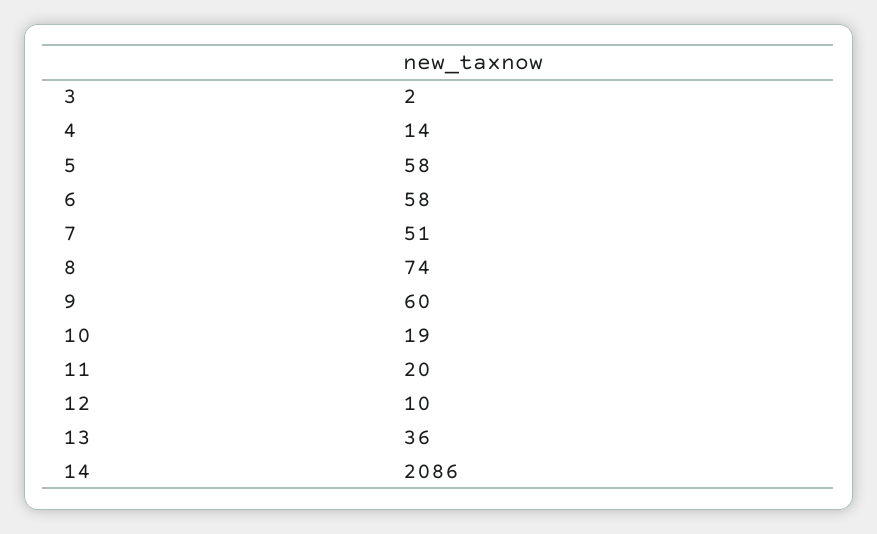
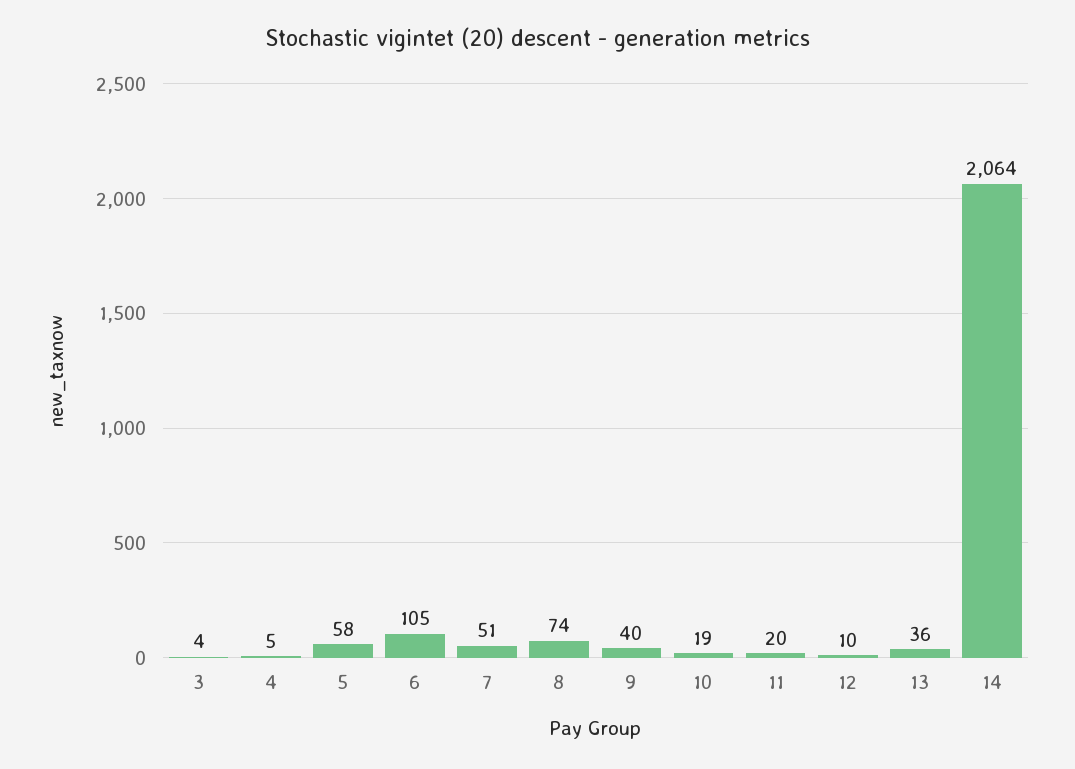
3: 2 -> 4
4: 14 -> 5
6: 58 -> 105
9: 60 -> 40
14: 2086 -> 2064

